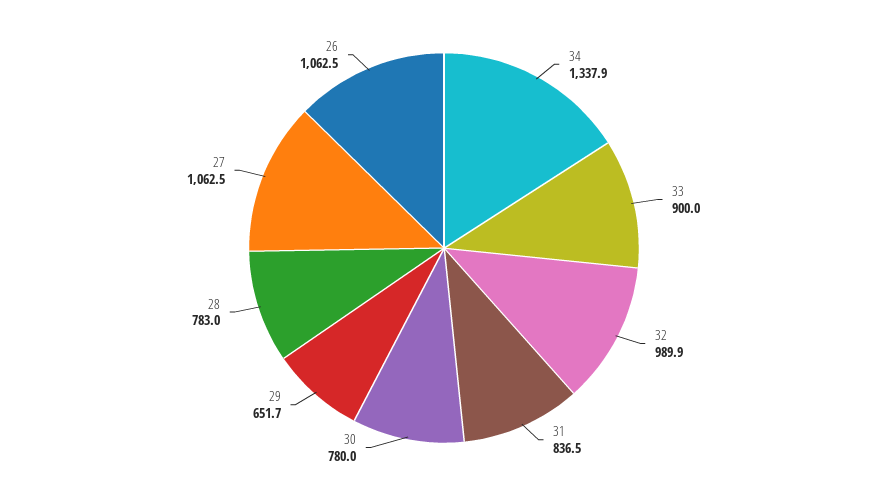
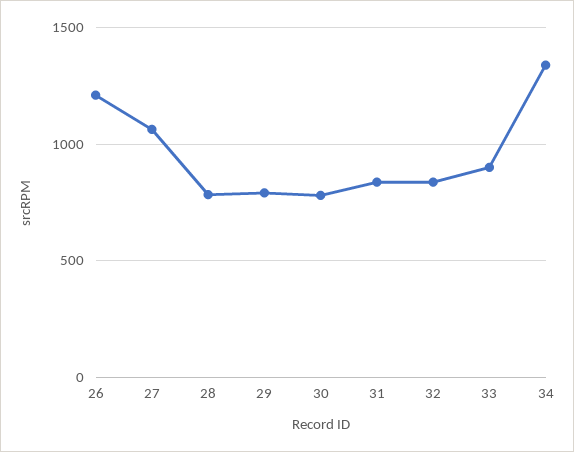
32: 989.9 -> 850
29: 651.7 -> 800
26: 1062.5 -> 1200

